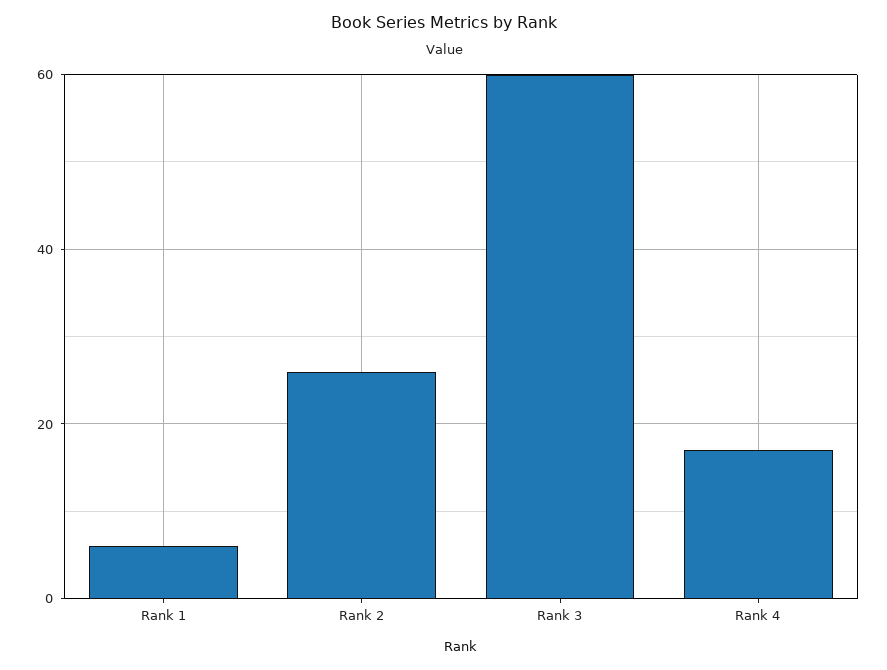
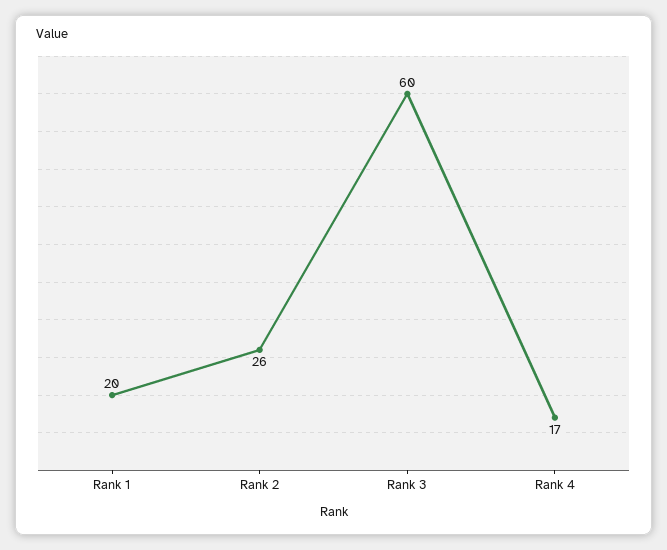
Rank 1: 5 -> 20

